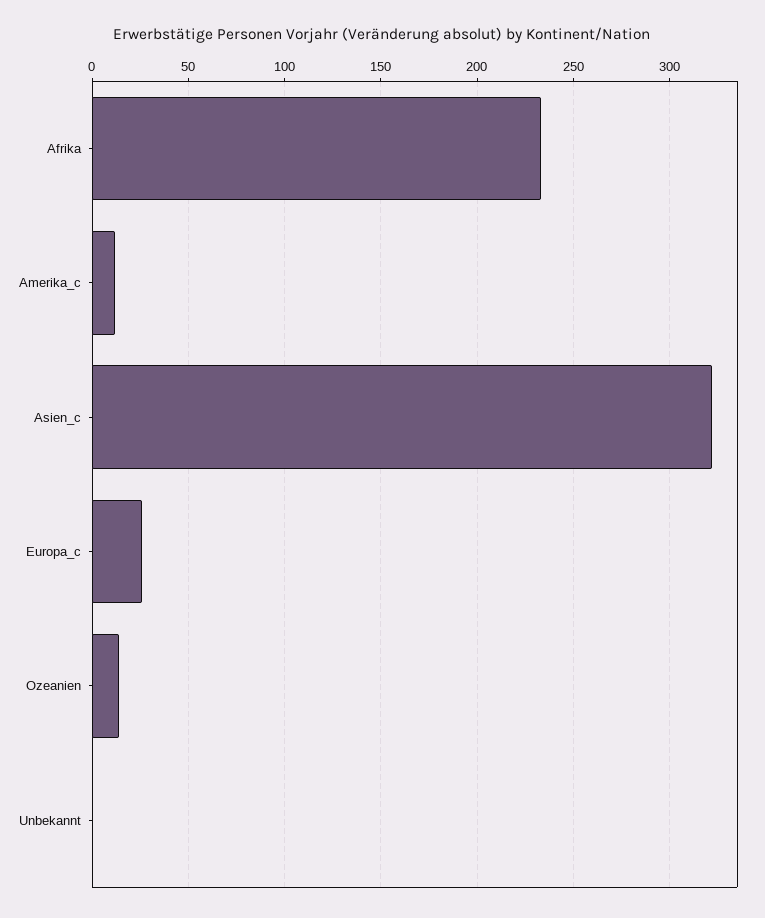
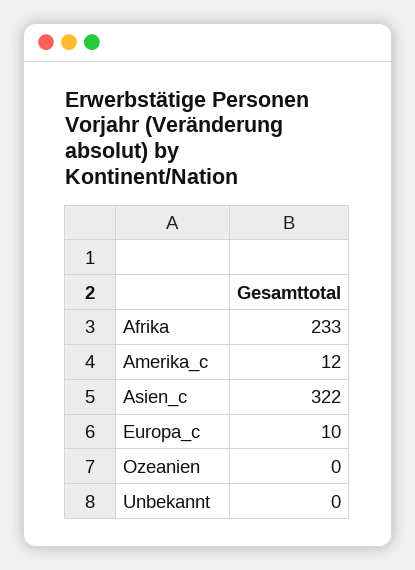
Europa_c: 25 -> 10
Ozeanien: 15 -> 0

